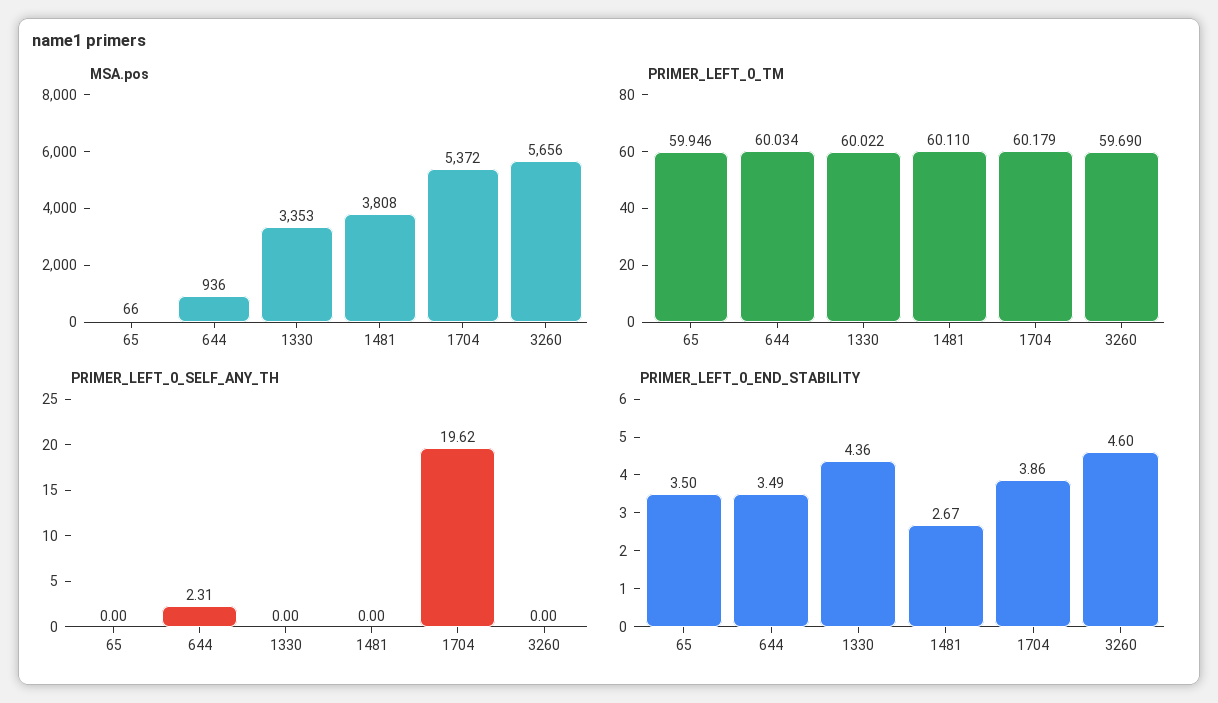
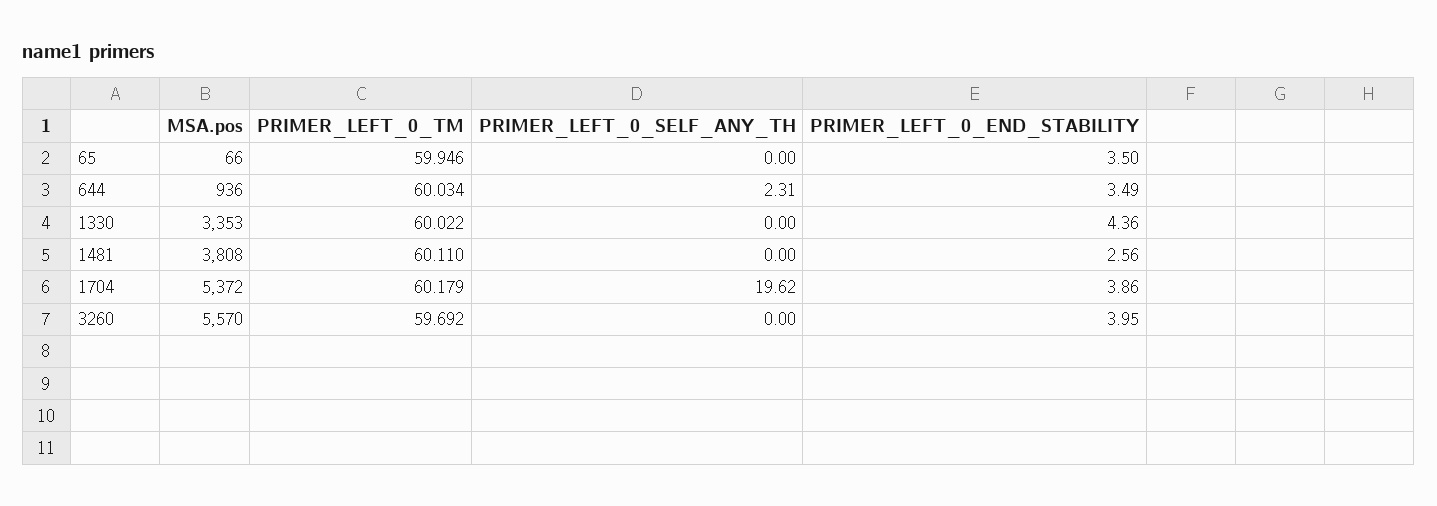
MSA.pos, 3260: 5656 -> 5570
PRIMER_LEFT_0_TM, 3260: 59.69 -> 59.692
PRIMER_LEFT_0_END_STABILITY, 1481: 2.67 -> 2.56
PRIMER_LEFT_0_END_STABILITY, 3260: 4.6 -> 3.95

